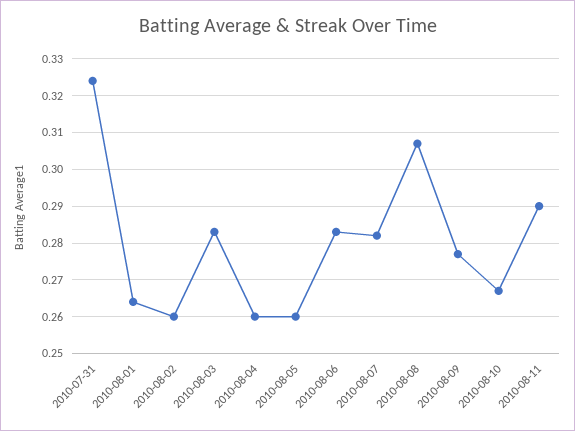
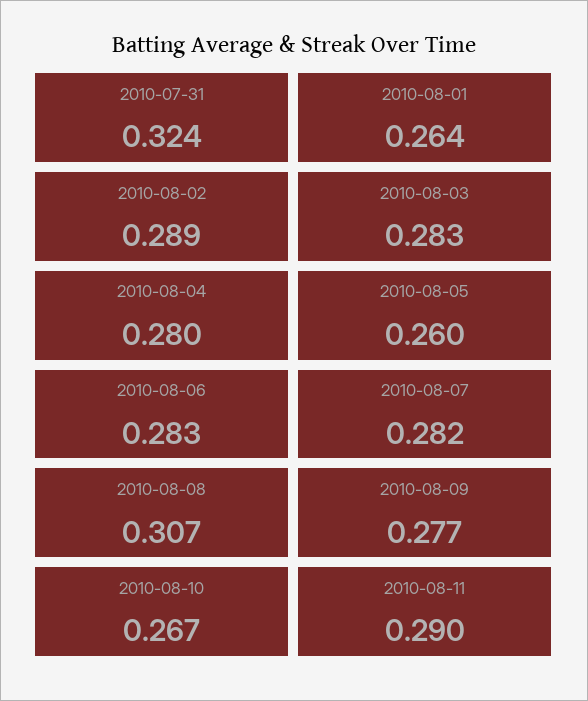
2010-08-02: 0.26 -> 0.289
2010-08-04: 0.26 -> 0.28

